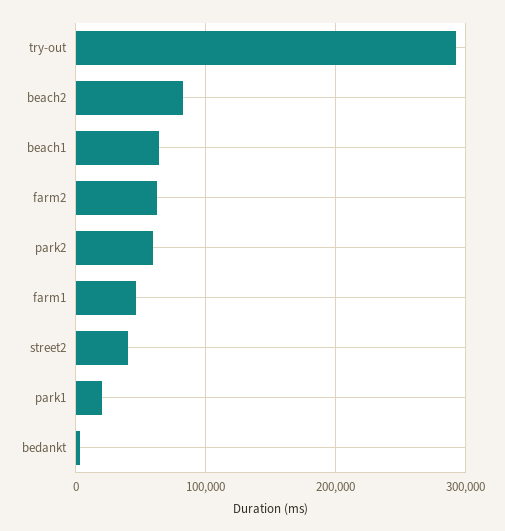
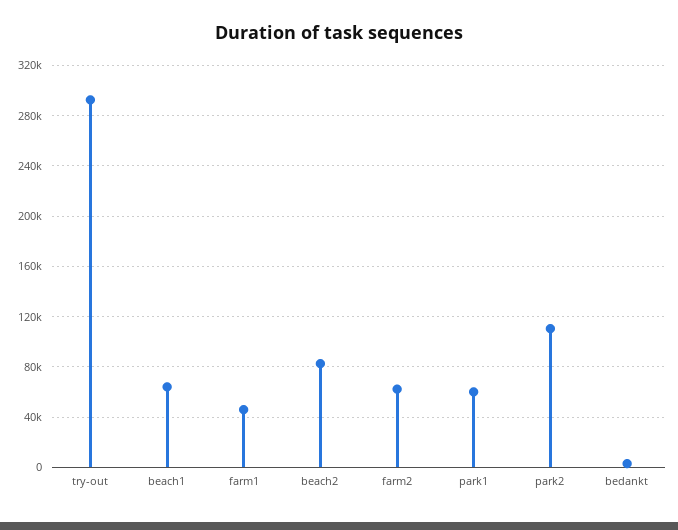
park2: 60000 -> 110000
street2: 40000 -> none
park1: 20000 -> 60000

